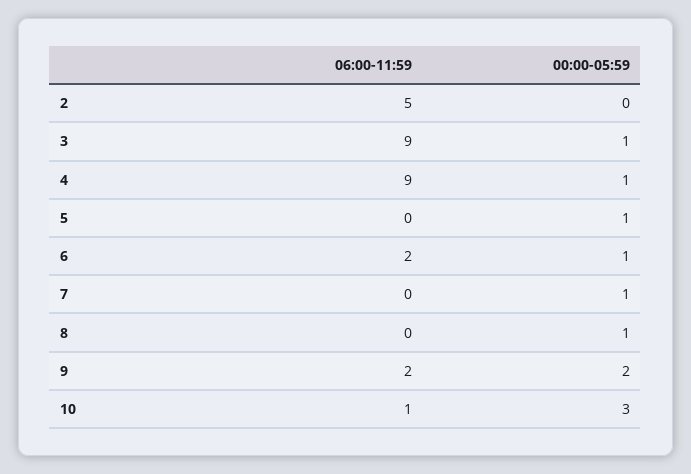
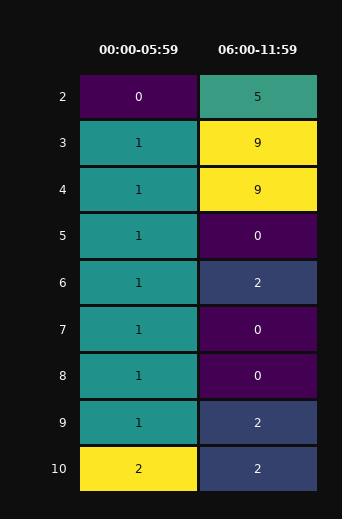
00:00-05:59, 9: 2 -> 1
06:00-11:59, 10: 1 -> 2
00:00-05:59, 10: 3 -> 2

